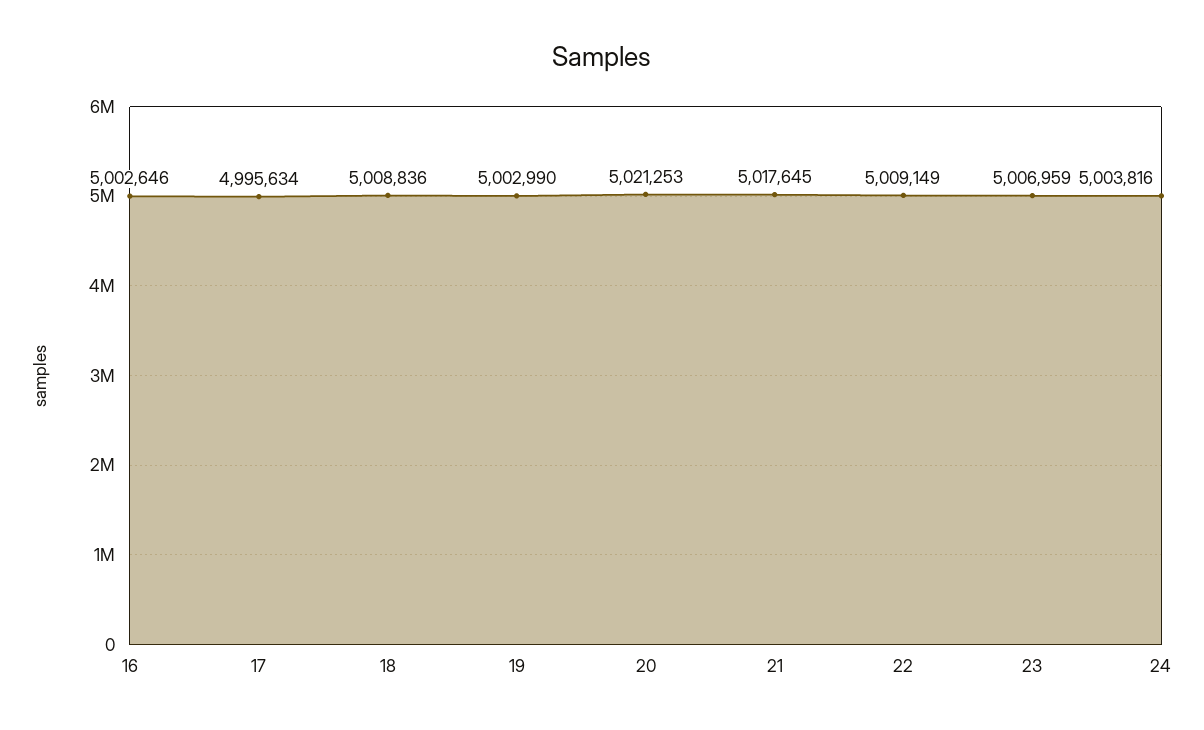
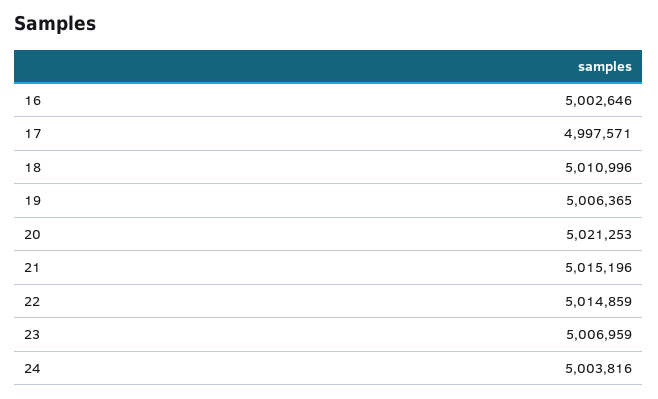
17: 4995634 -> 4997571
18: 5008836 -> 5010996
19: 5002990 -> 5006365
21: 5017645 -> 5015196
22: 5009149 -> 5014859

